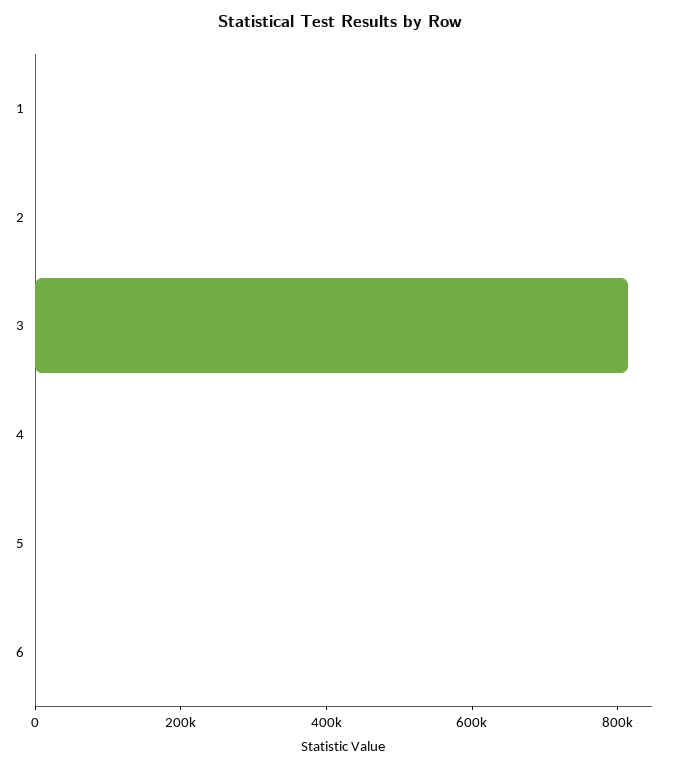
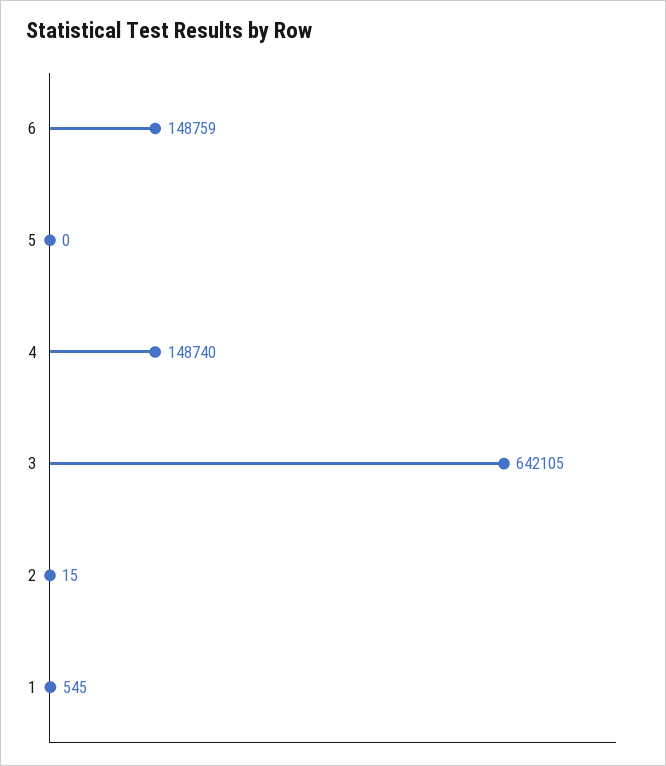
3: 800000 -> 642105
4: 0 -> 148740
6: 0 -> 148759

